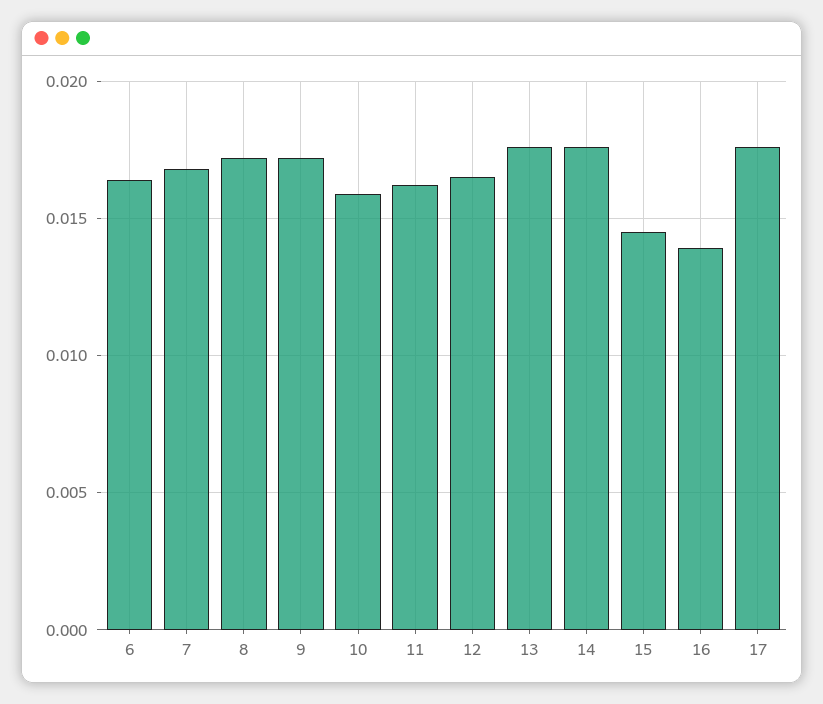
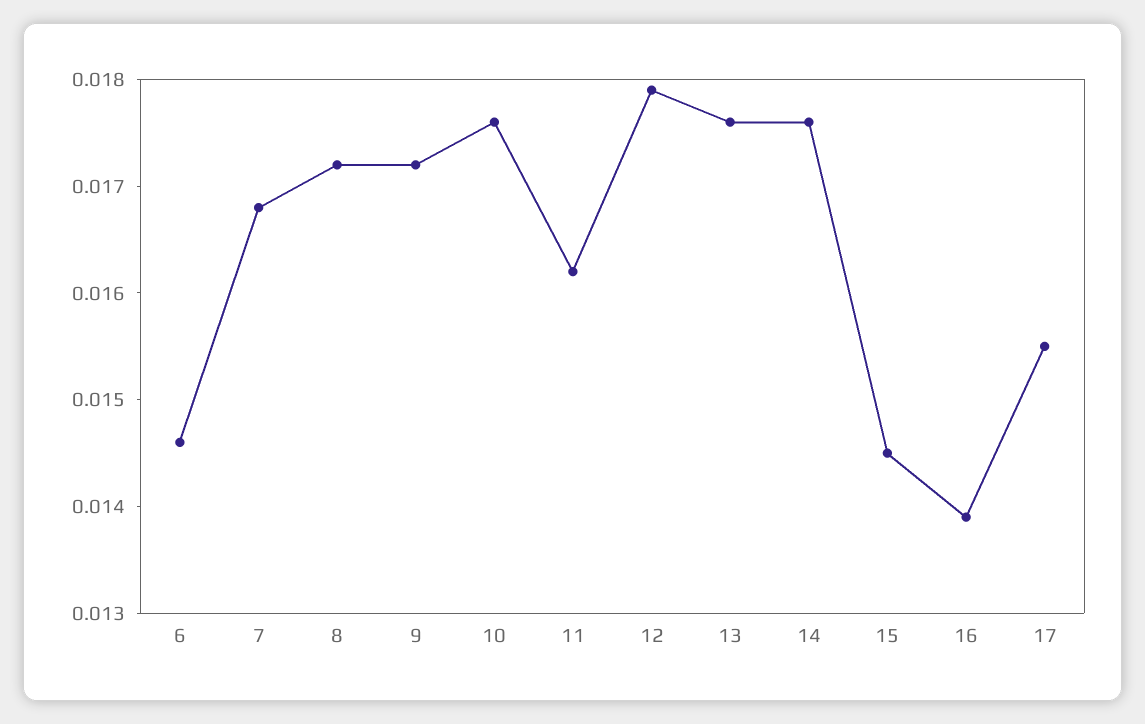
6: 0.0165 -> 0.0146
10: 0.016 -> 0.0176
12: 0.0165 -> 0.0179
17: 0.0175 -> 0.0155

